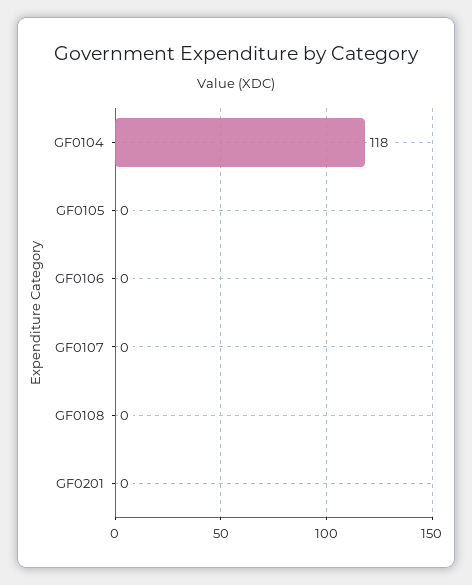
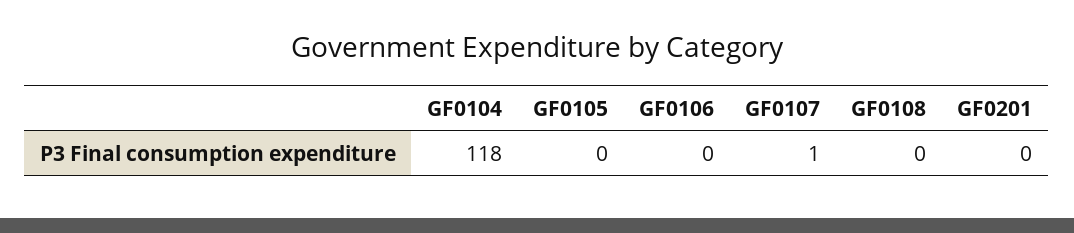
GF0107: 0 -> 1

